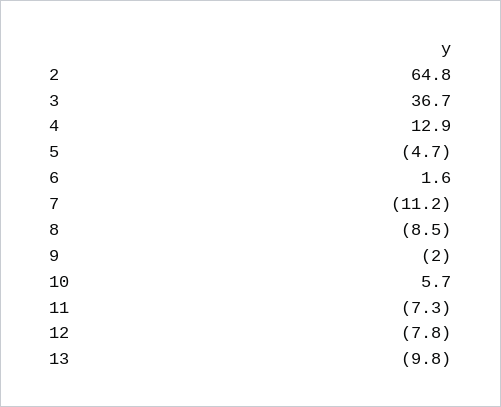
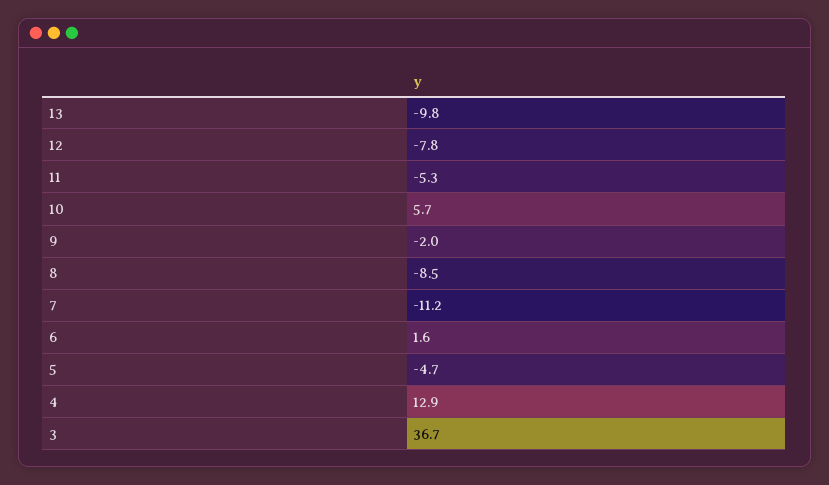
2: 64.8 -> none
11: -7.3 -> -5.3

